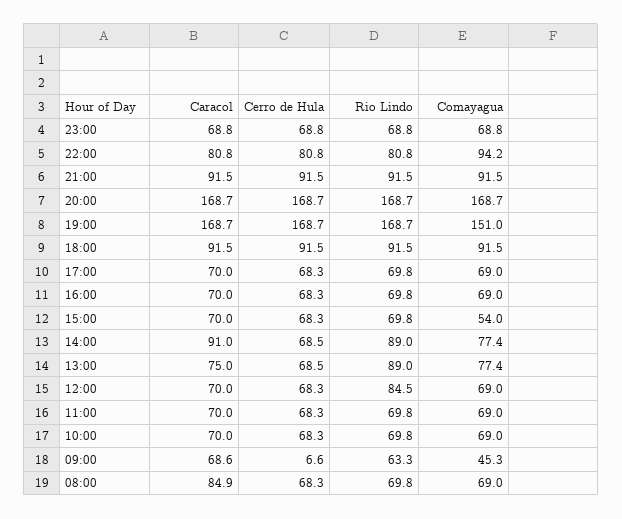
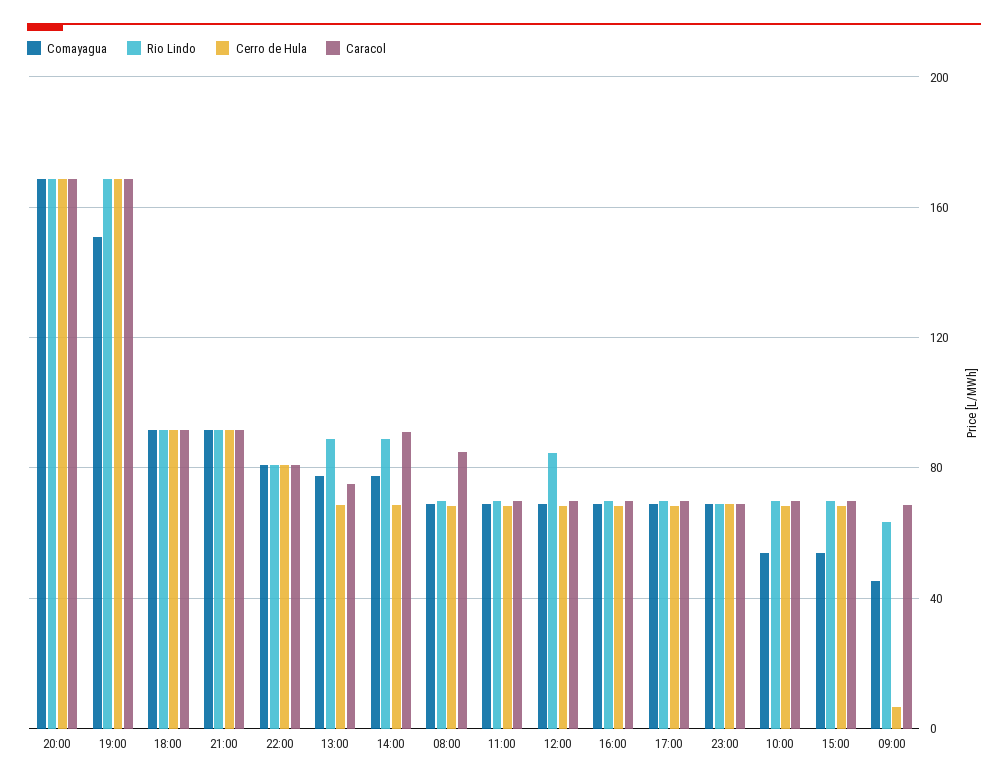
Comayagua, 22:00: 94.2 -> 80
Comayagua, 10:00: 69 -> 55

